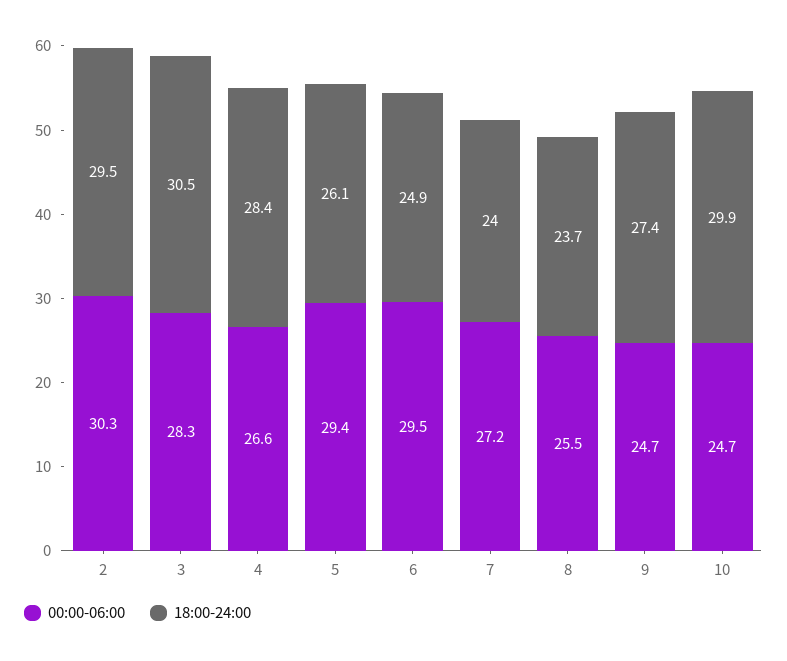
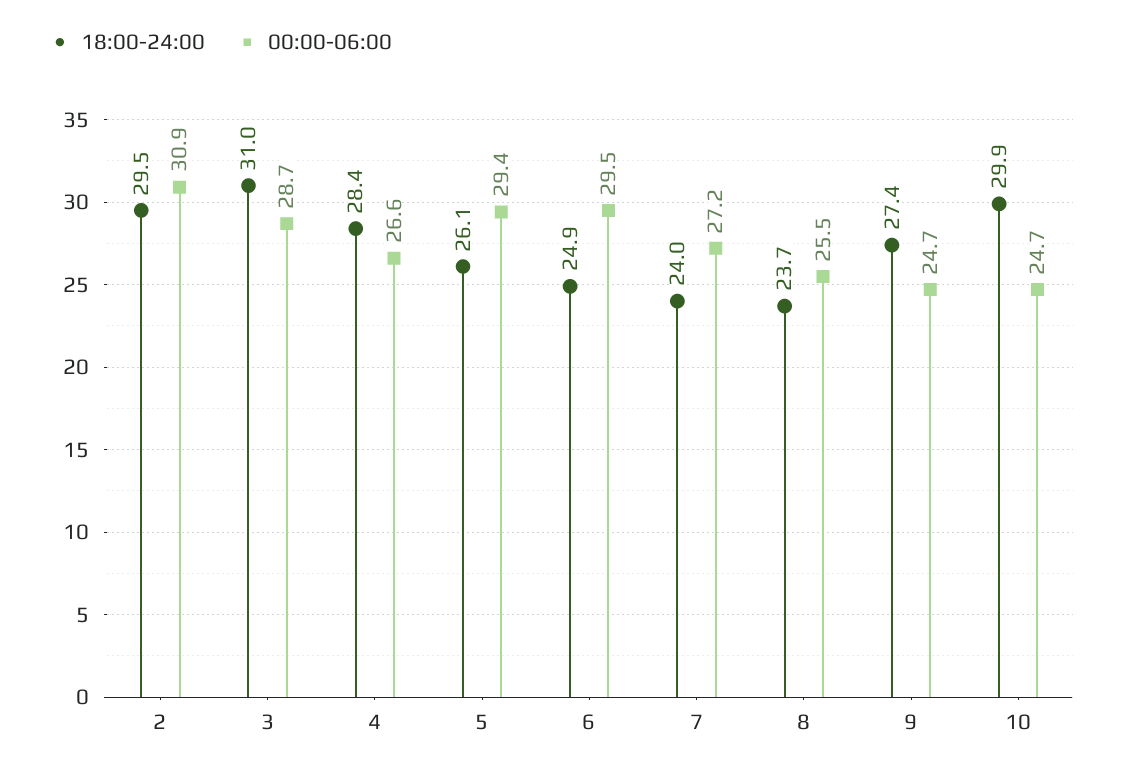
00:00-06:00, 2: 30.3 -> 30.9
00:00-06:00, 3: 28.3 -> 28.7
18:00-24:00, 3: 30.5 -> 31

